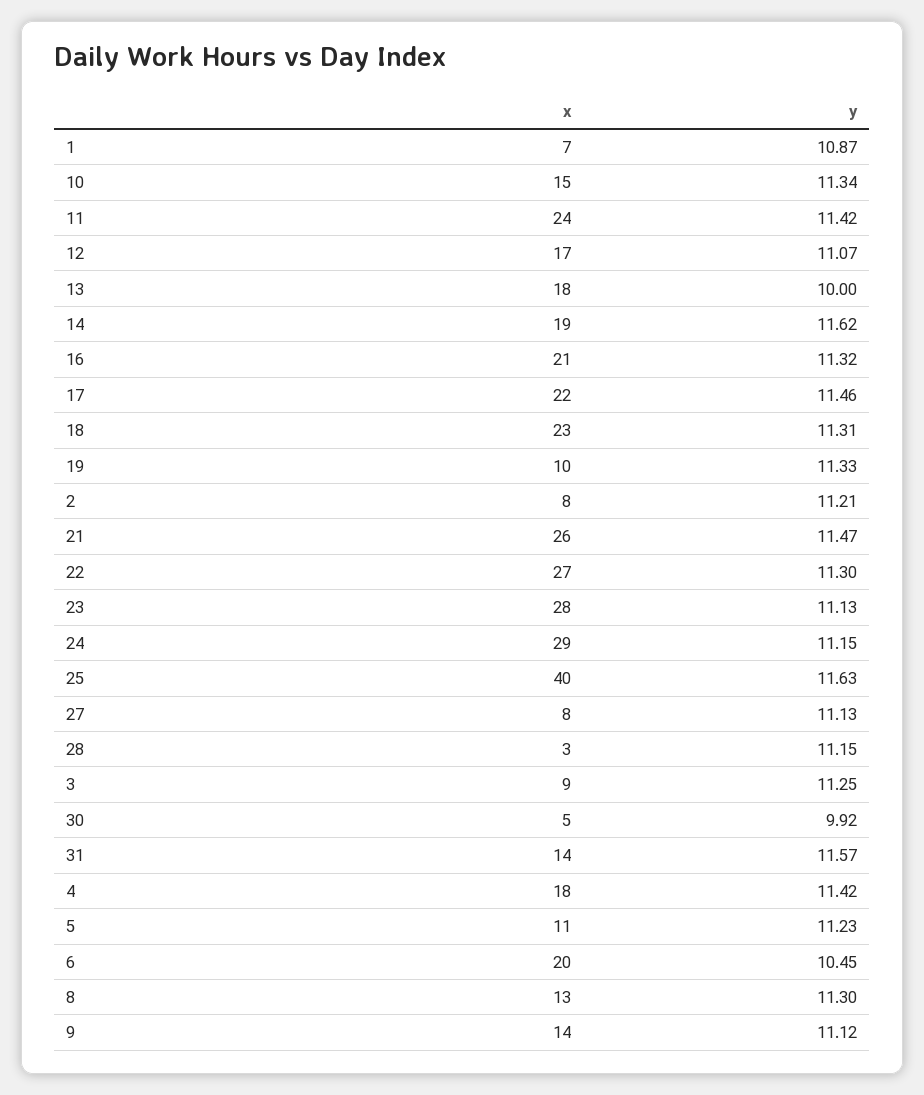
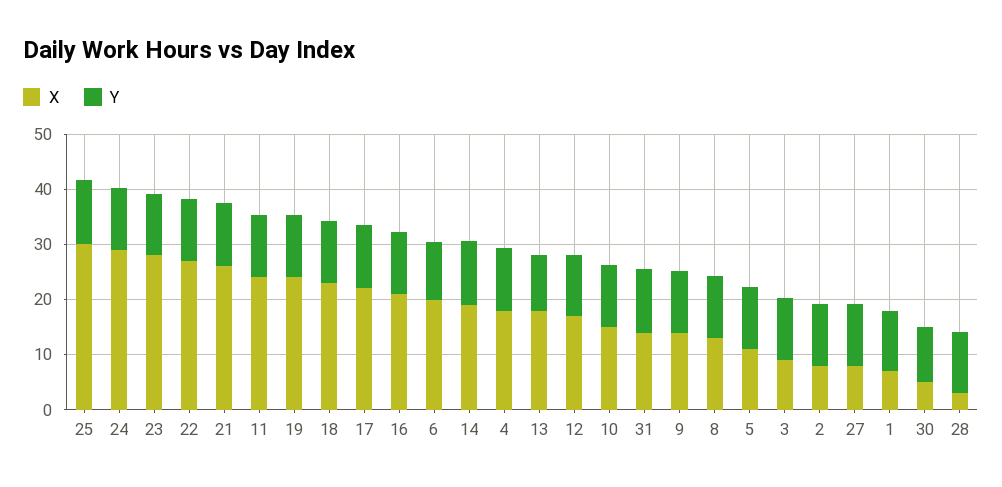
x, 19: 10 -> 24
x, 25: 40 -> 30

